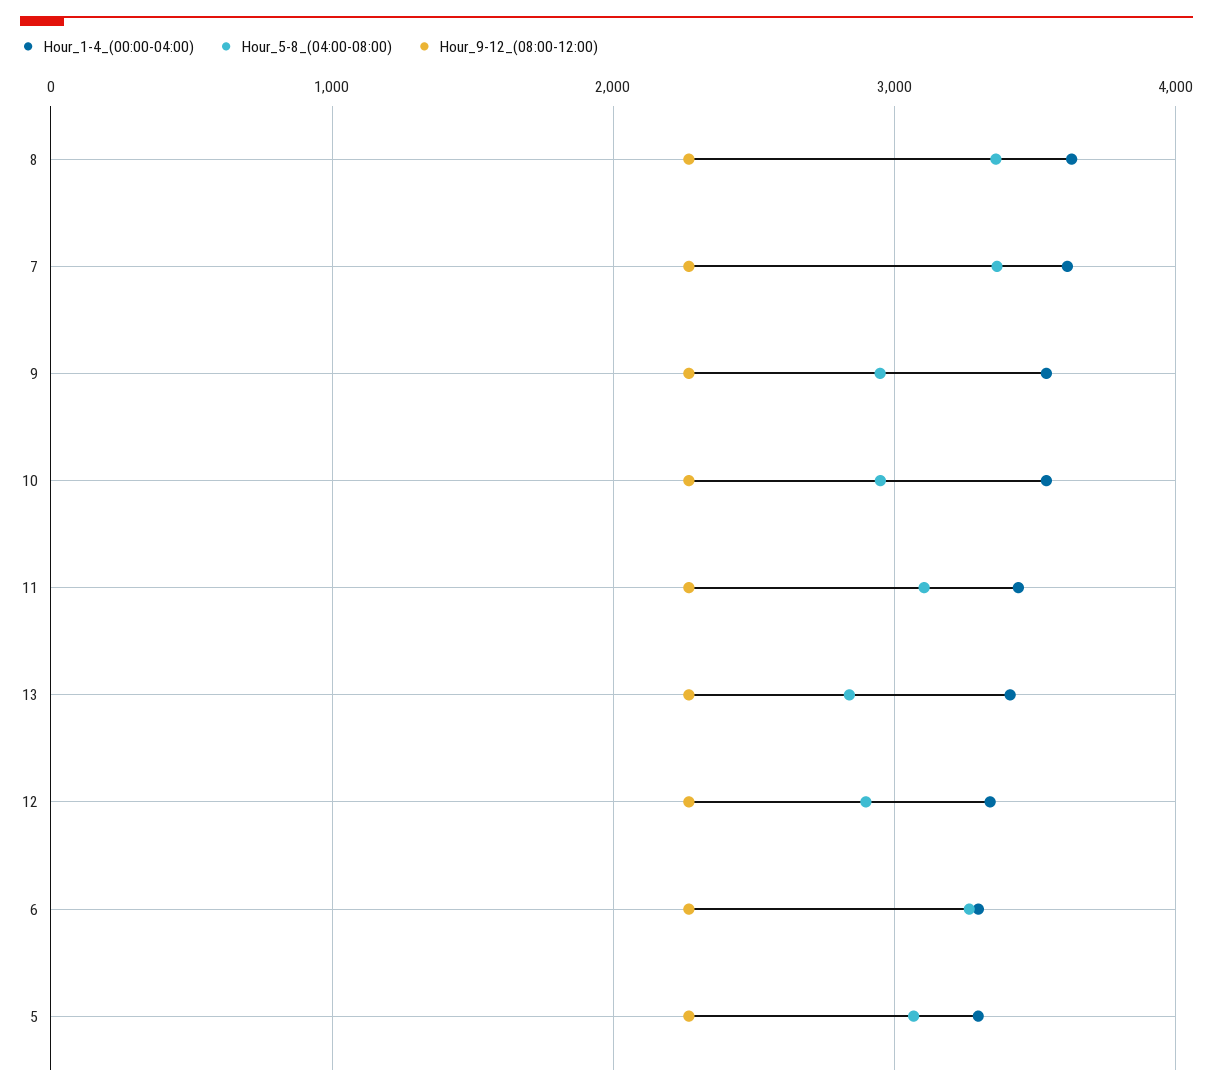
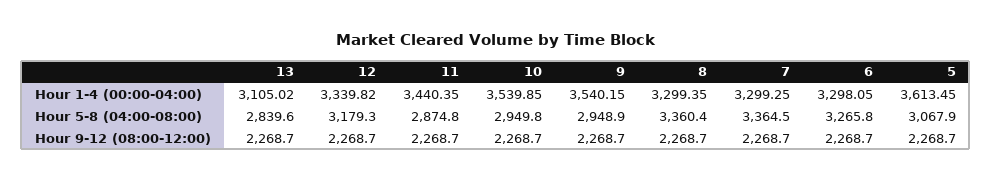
Hour_1-4_(00:00-04:00), 8: 3600 -> 3299.35
Hour_1-4_(00:00-04:00), 7: 3600 -> 3299.25
Hour_5-8_(04:00-08:00), 11: 3100 -> 2874.8
Hour_1-4_(00:00-04:00), 13: 3400 -> 3105.02
Hour_5-8_(04:00-08:00), 12: 2900 -> 3179.3
Hour_1-4_(00:00-04:00), 5: 3300 -> 3613.45

